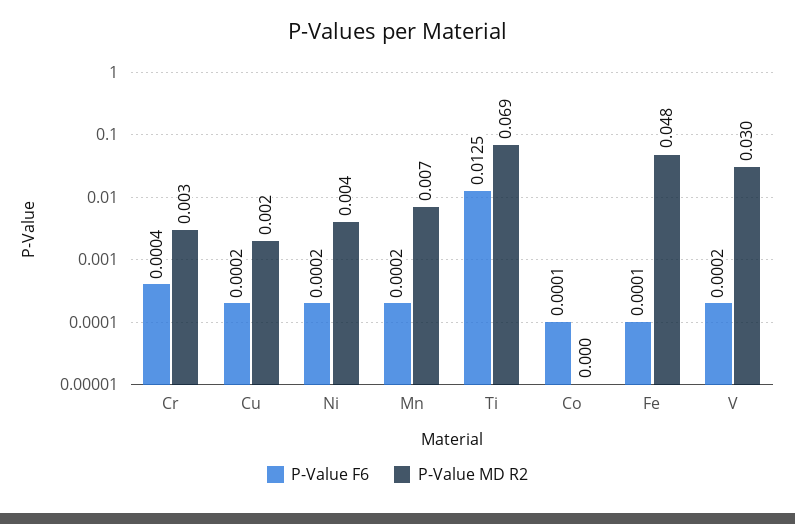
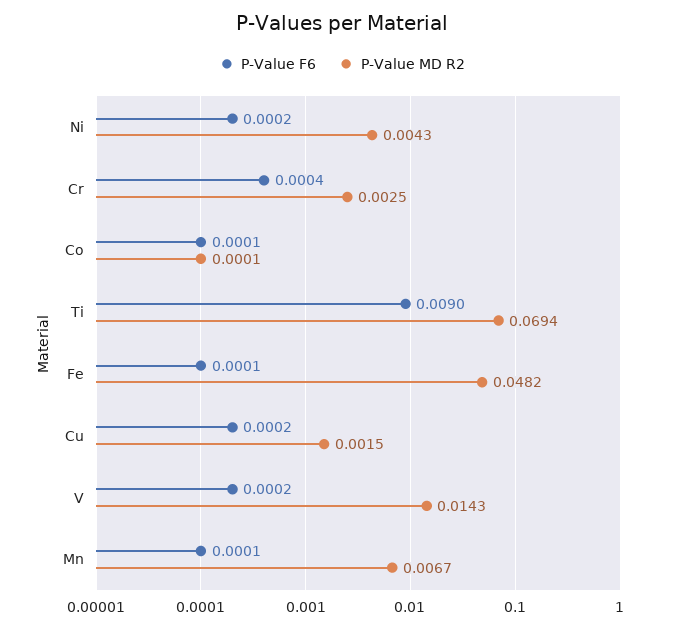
P-Value F6, Mn: 0.0002 -> 0.0001
P-Value F6, Ti: 0.0125 -> 0.009
P-Value MD R2, V: 0.03 -> 0.0143

